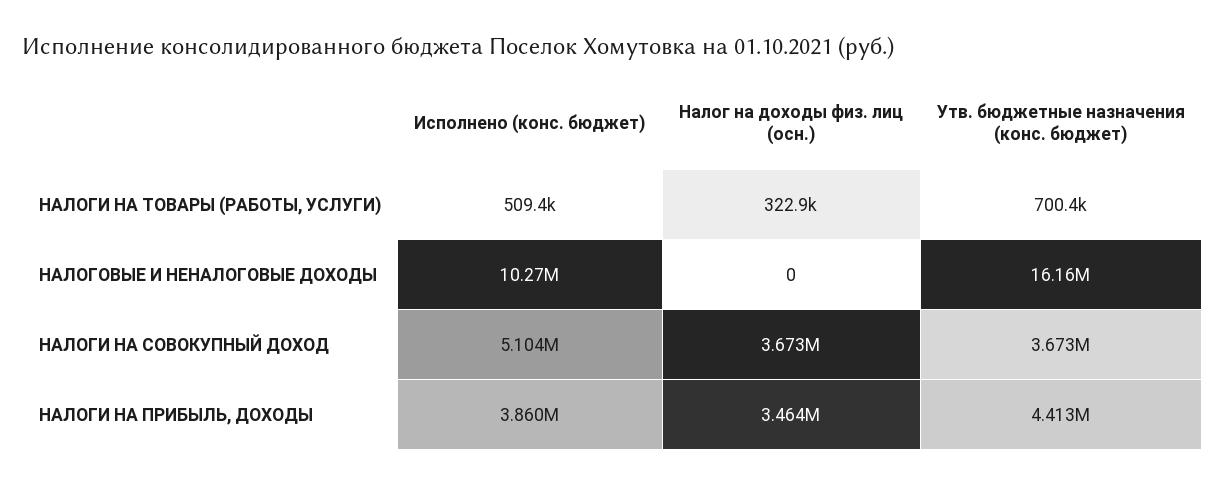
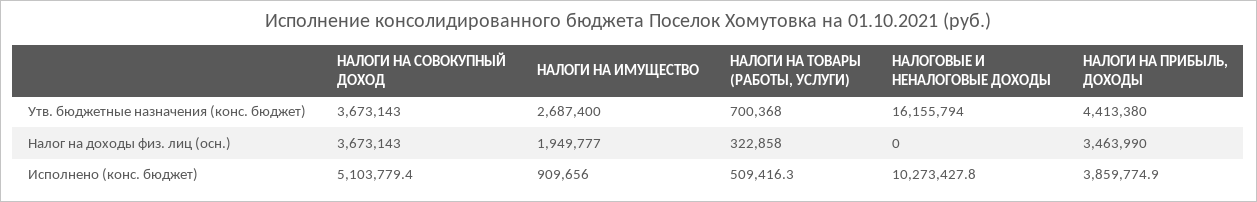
Утв. бюджетные назначения (конс. бюджет), НАЛОГИ НА ИМУЩЕСТВО: none -> 2687400
Налог на доходы физ. лиц (осн.), НАЛОГИ НА ИМУЩЕСТВО: none -> 1949777
Исполнено (конс. бюджет), НАЛОГИ НА ИМУЩЕСТВО: none -> 909656

